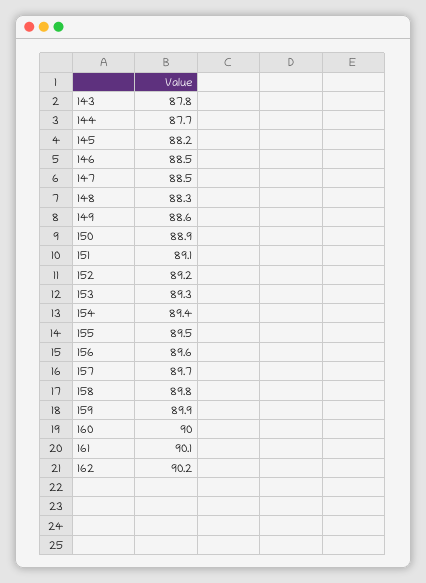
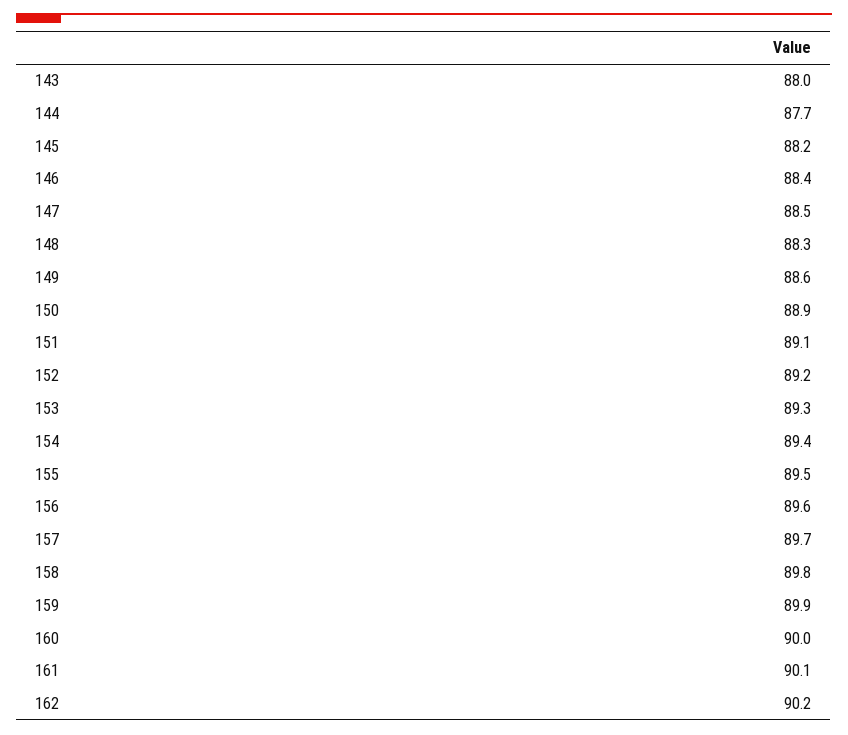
143: 87.8 -> 88
146: 88.5 -> 88.4

